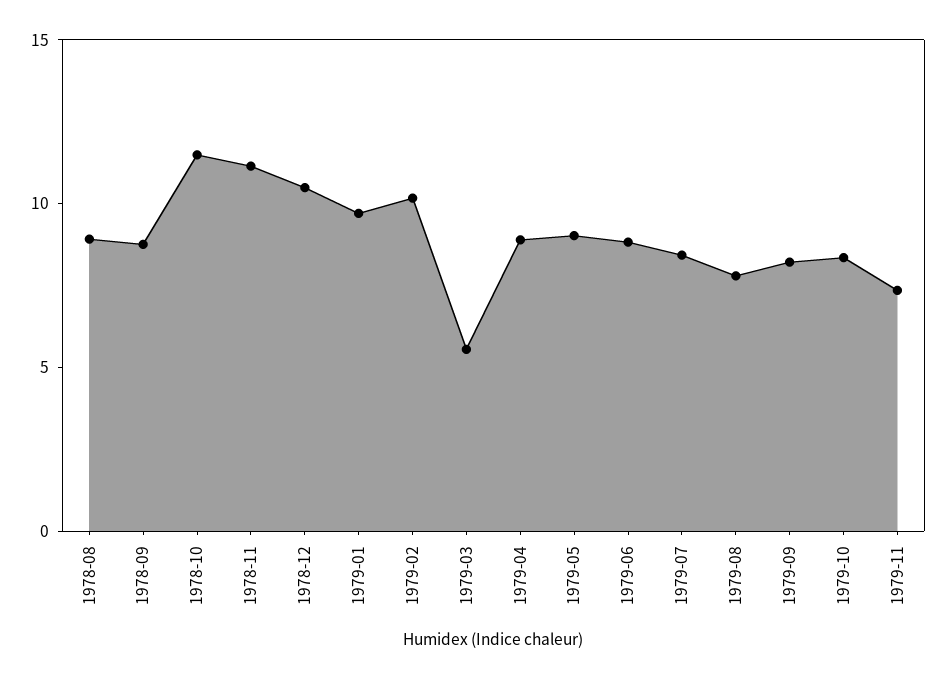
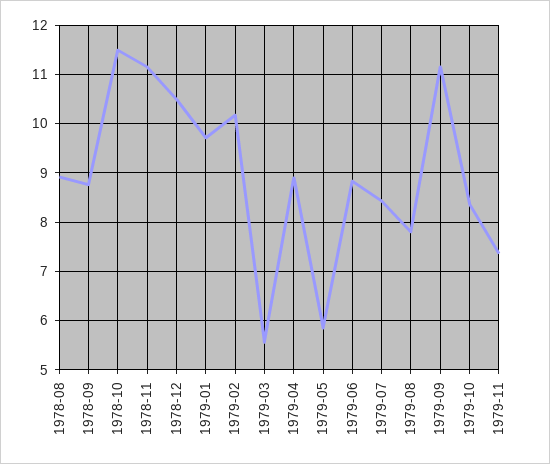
1979-05: 9 -> 5.8
1979-09: 8 -> 11.2

